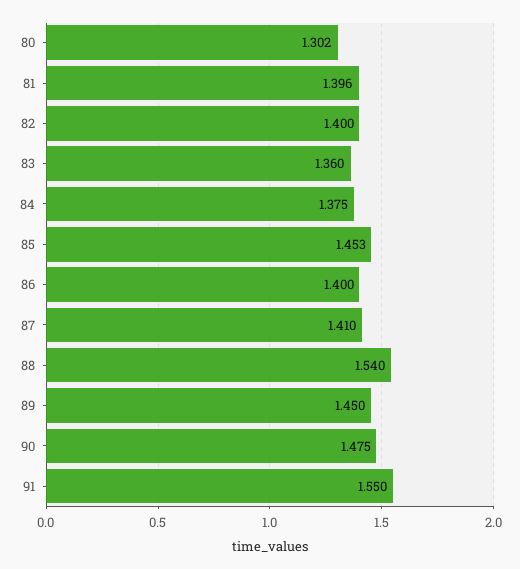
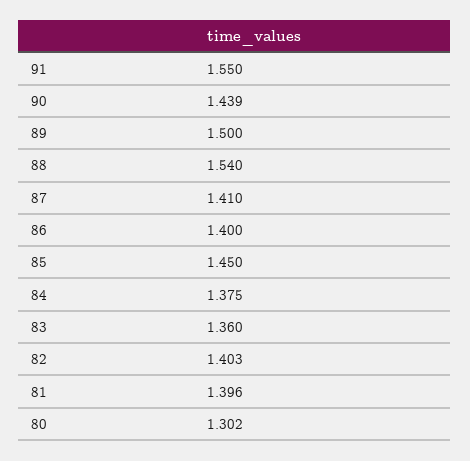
82: 1.4 -> 1.403
85: 1.453 -> 1.45
89: 1.45 -> 1.5
90: 1.475 -> 1.439

